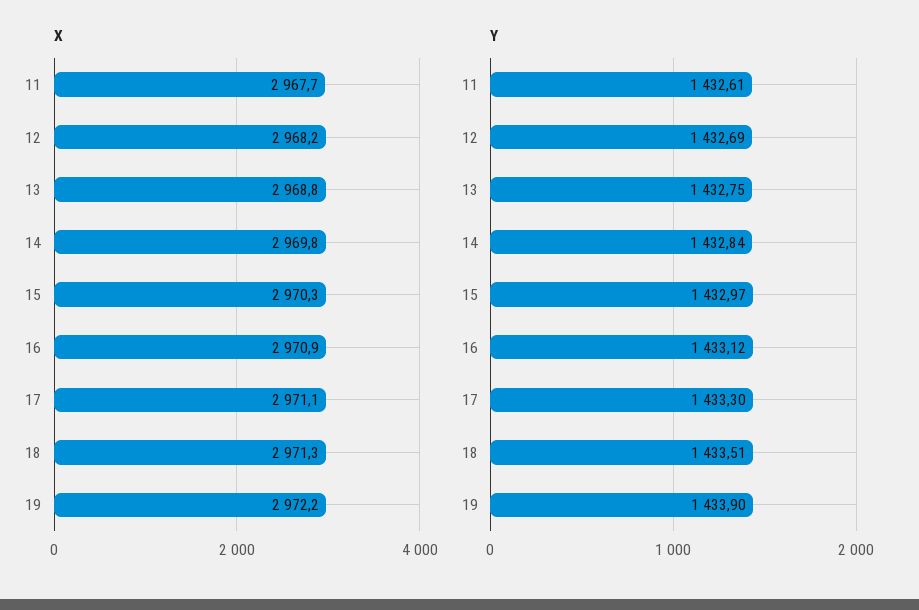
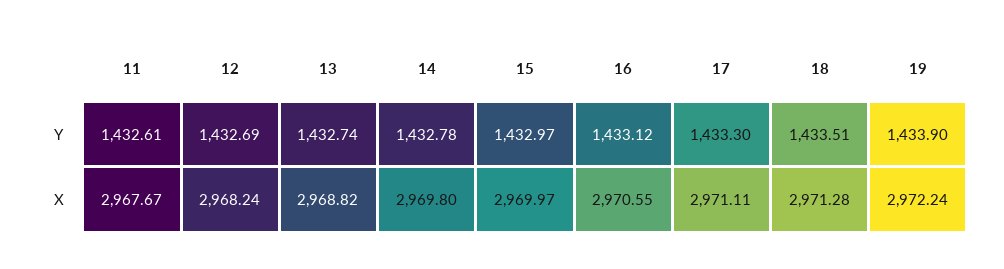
X, 15: 2970.3 -> 2969.97
X, 16: 2970.9 -> 2970.55
Y, 13: 1432.75 -> 1432.74
Y, 14: 1432.84 -> 1432.78

